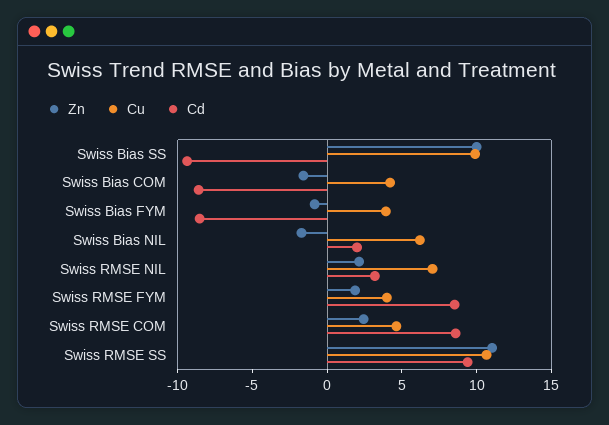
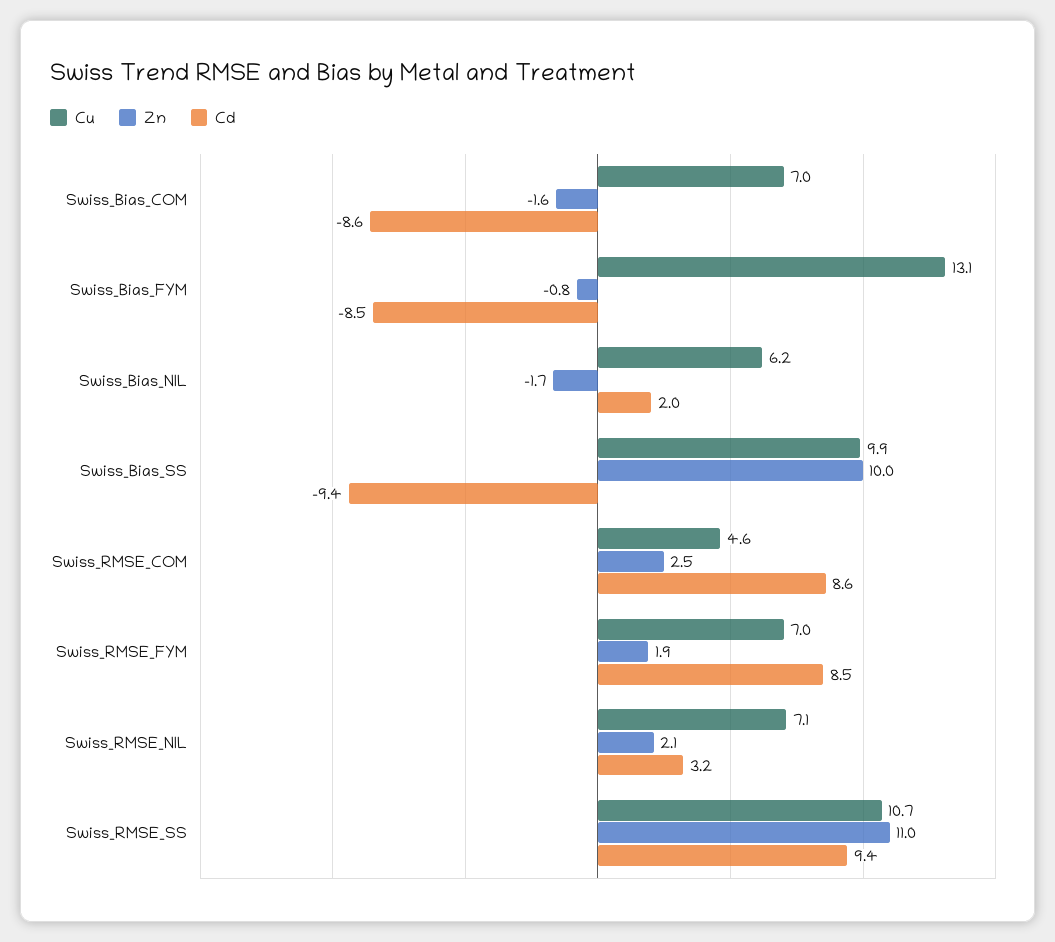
Cu, Swiss Bias COM: 4 -> 7
Cu, Swiss Bias FYM: 4 -> 13.1
Cu, Swiss RMSE FYM: 4 -> 7

